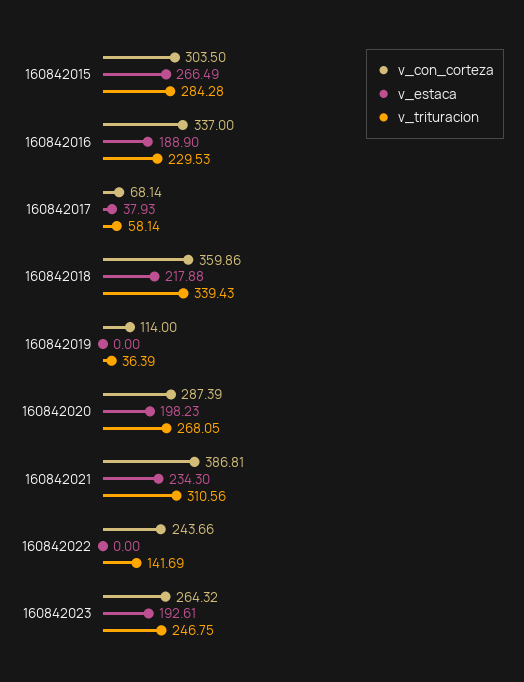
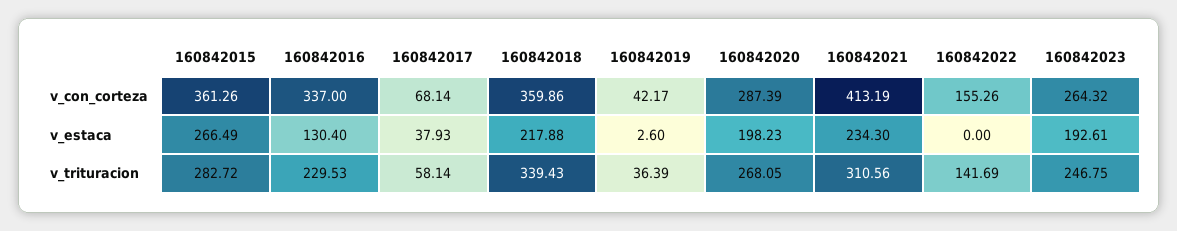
v_con_corteza, 160842015: 303.5 -> 361.26
v_trituracion, 160842015: 284.28 -> 282.72
v_estaca, 160842016: 188.9 -> 130.4
v_con_corteza, 160842019: 114 -> 42.17
v_estaca, 160842019: 0 -> 2.6
v_con_corteza, 160842021: 386.81 -> 413.19
v_con_corteza, 160842022: 243.66 -> 155.26

